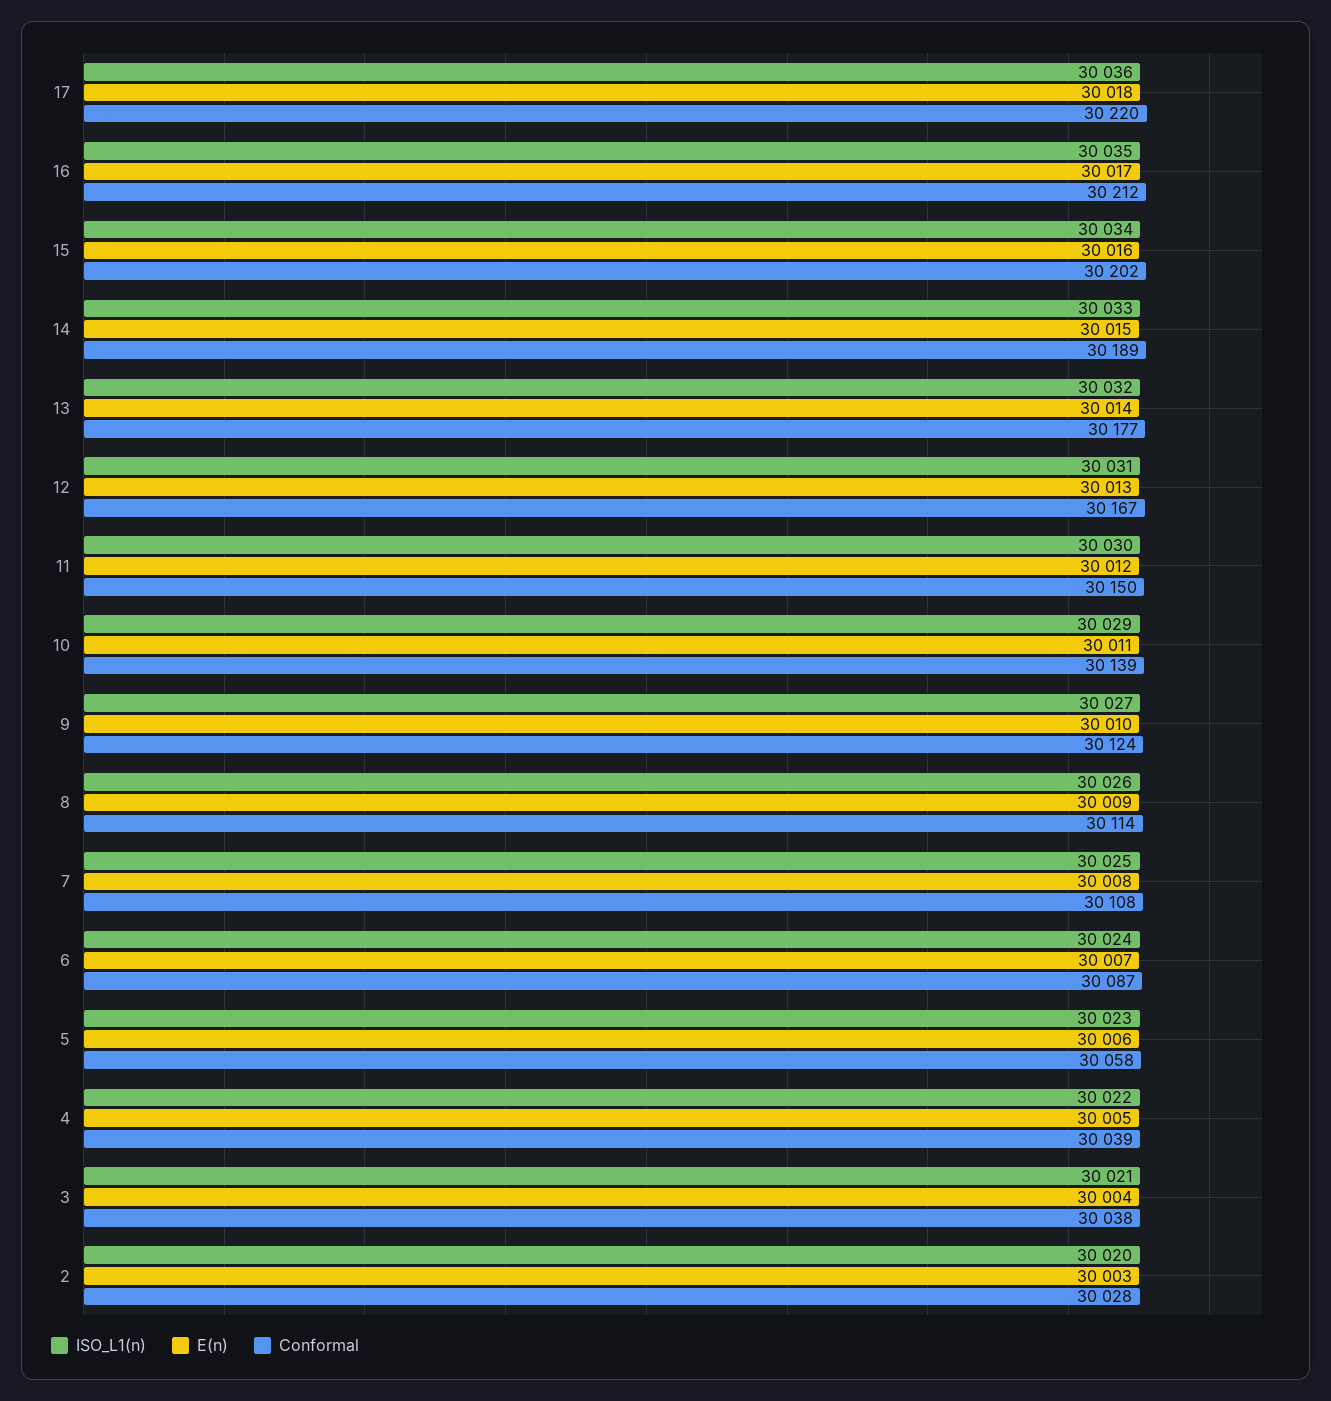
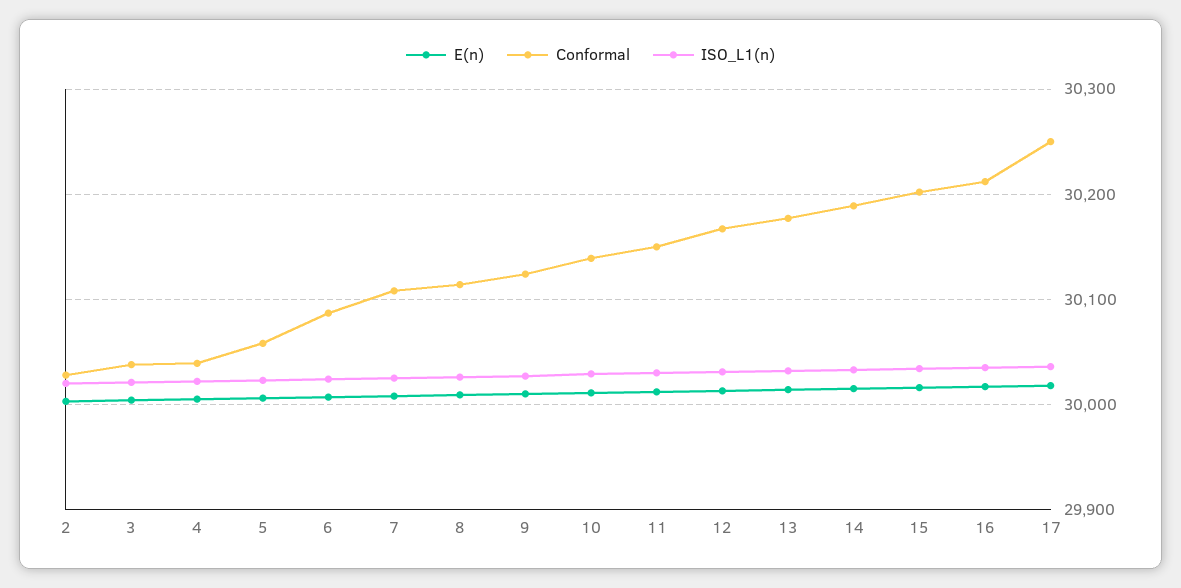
Conformal, 17: 30220 -> 30250

